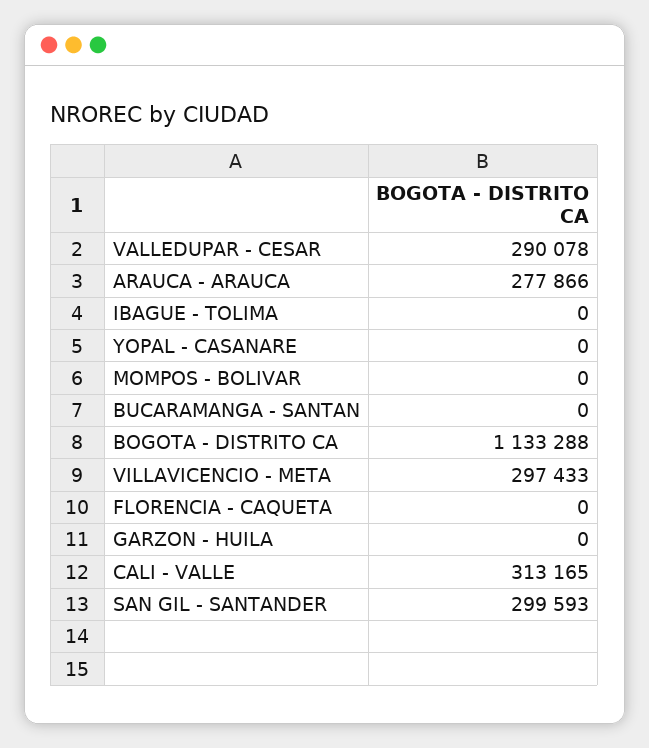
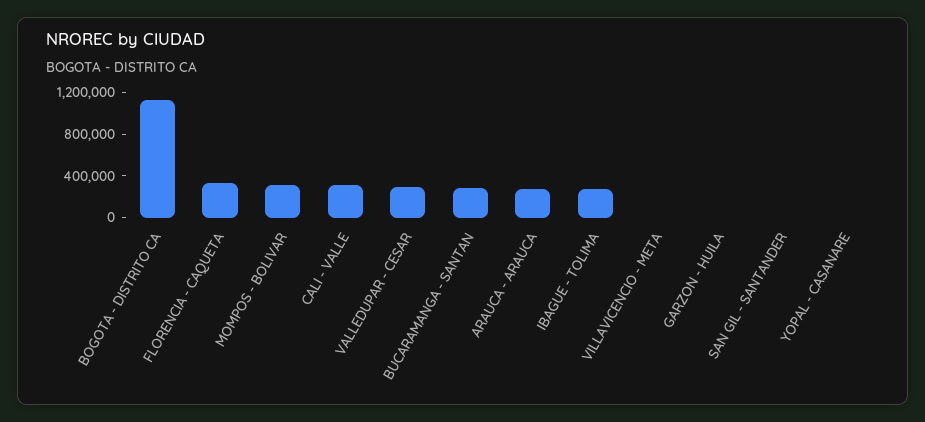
IBAGUE - TOLIMA: 0 -> 300000
MOMPOS - BOLIVAR: 0 -> 300000
BUCARAMANGA - SANTAN: 0 -> 300000
VILLAVICENCIO - META: 297433 -> 0
FLORENCIA - CAQUETA: 0 -> 300000
SAN GIL - SANTANDER: 299593 -> 0

